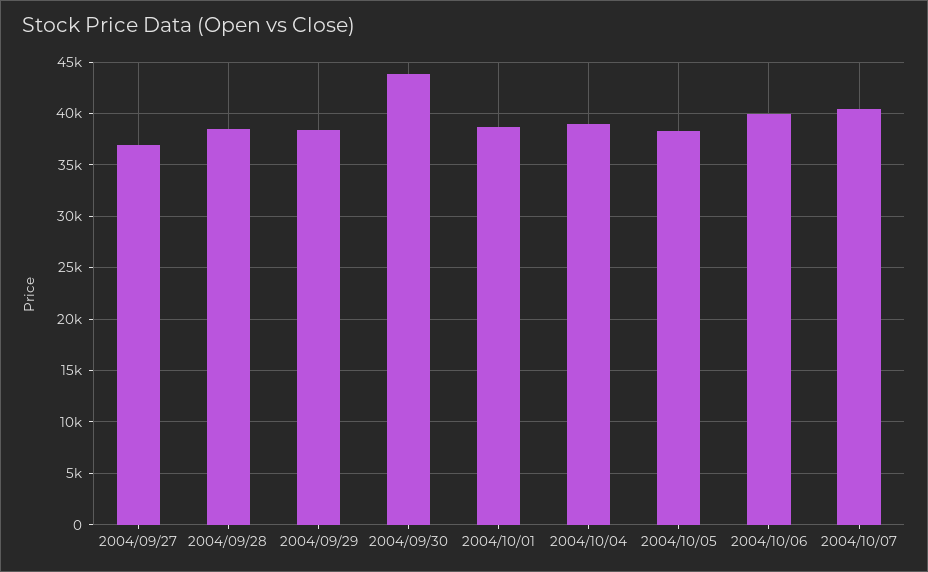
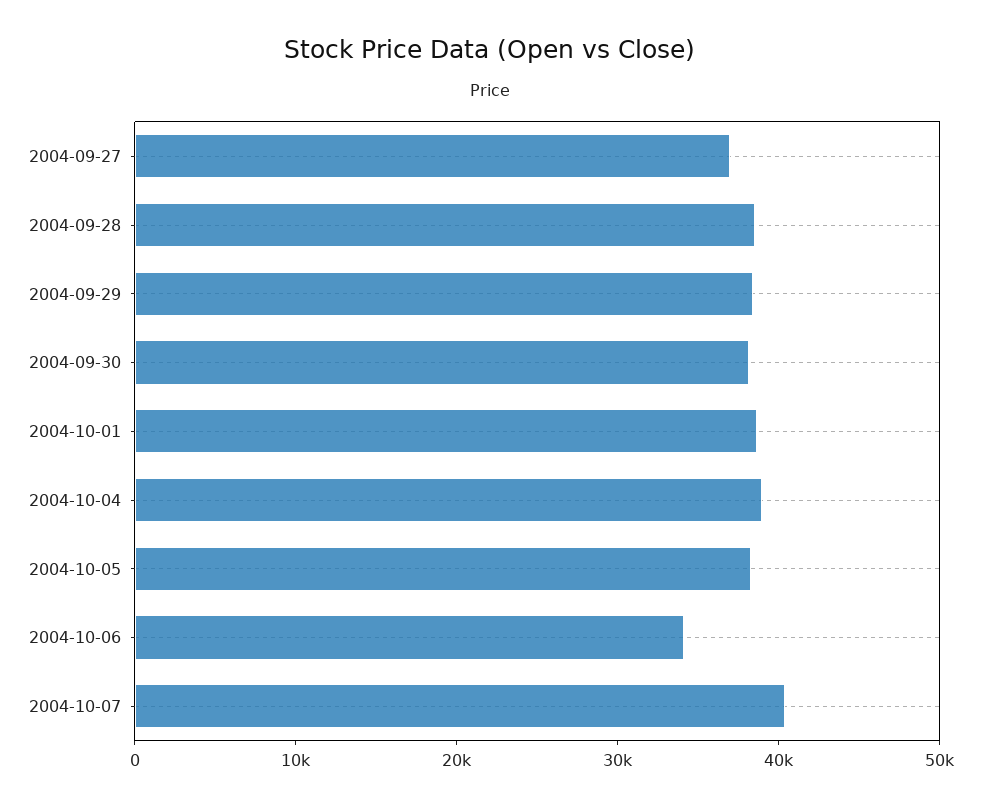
2004/09/30: 44000 -> 38000
2004/10/06: 40000 -> 34000

